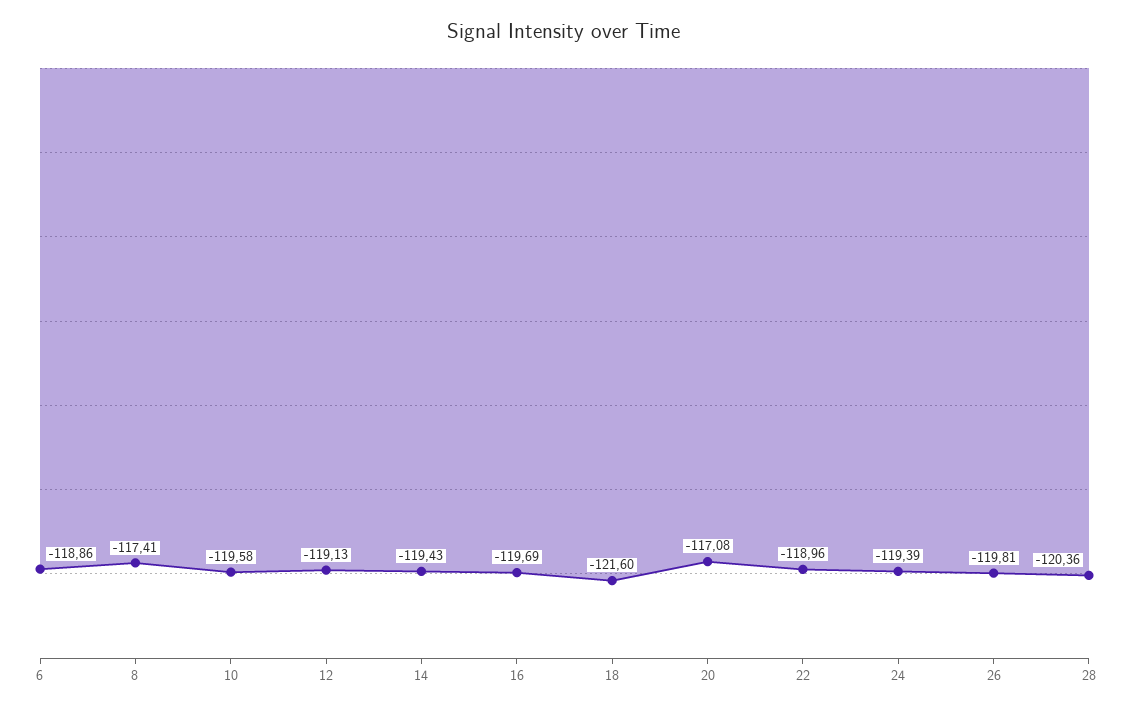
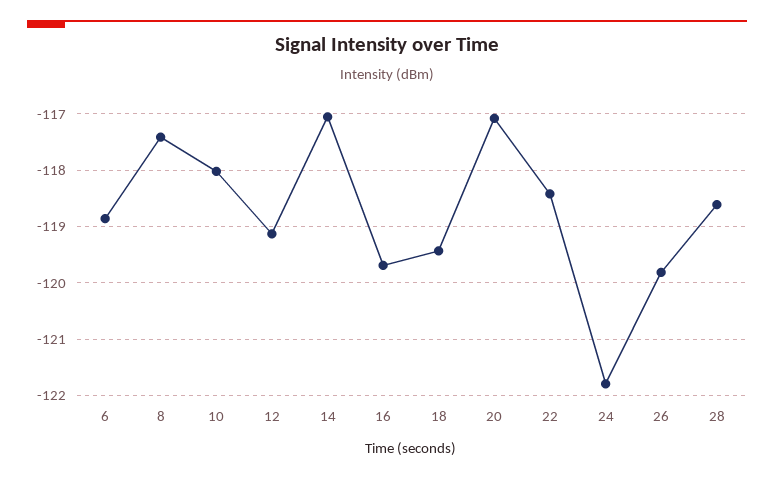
10: -119.58 -> -118
14: -119.43 -> -117
18: -121.6 -> -119.4
22: -118.96 -> -118.4
24: -119.39 -> -121.8
28: -120.36 -> -118.6

